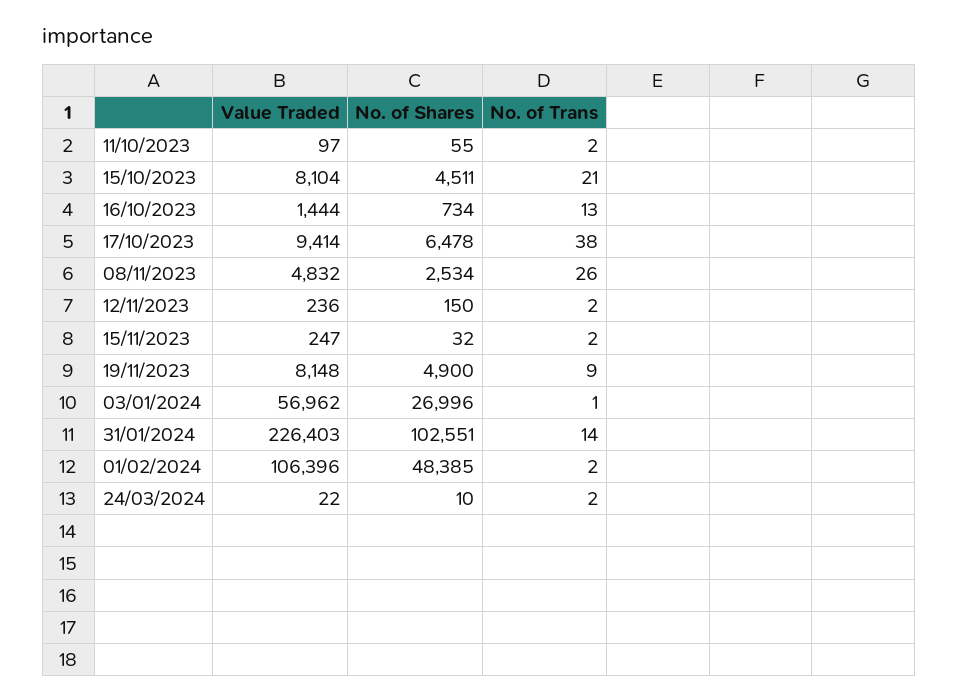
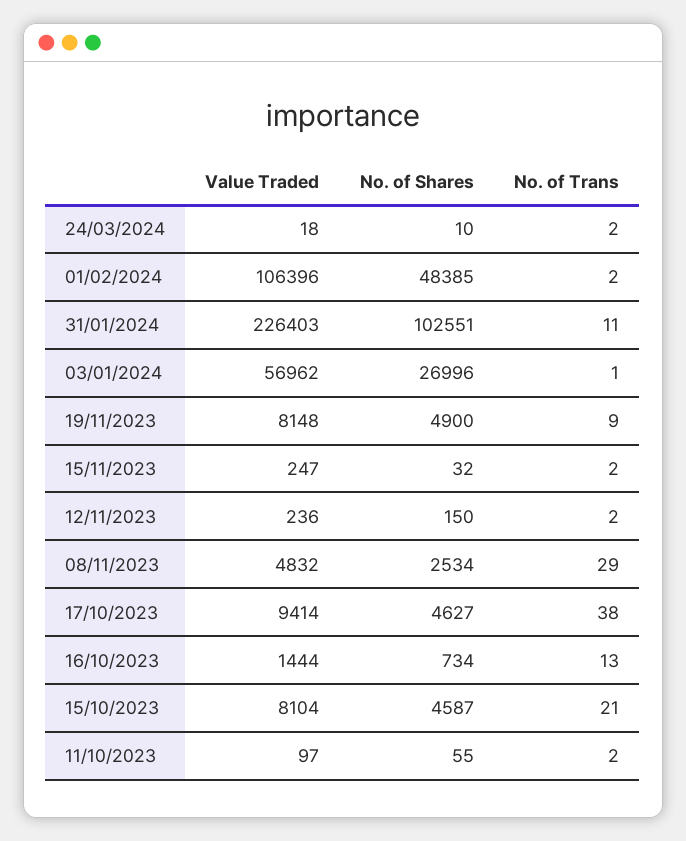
No. of Shares, 15/10/2023: 4511 -> 4587
No. of Shares, 17/10/2023: 6478 -> 4627
No. of Trans, 08/11/2023: 26 -> 29
No. of Trans, 31/01/2024: 14 -> 11
Value Traded, 24/03/2024: 22 -> 18

